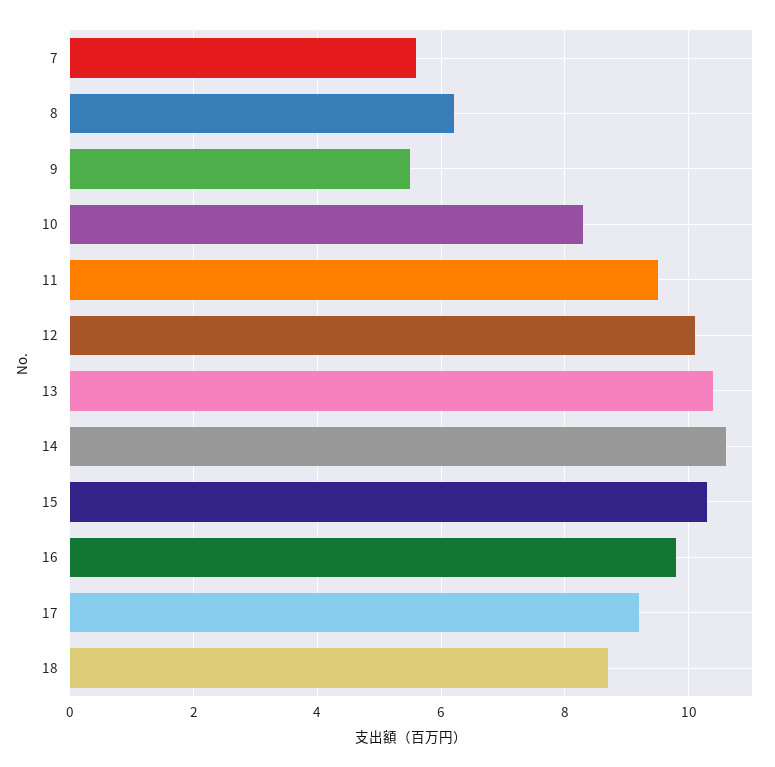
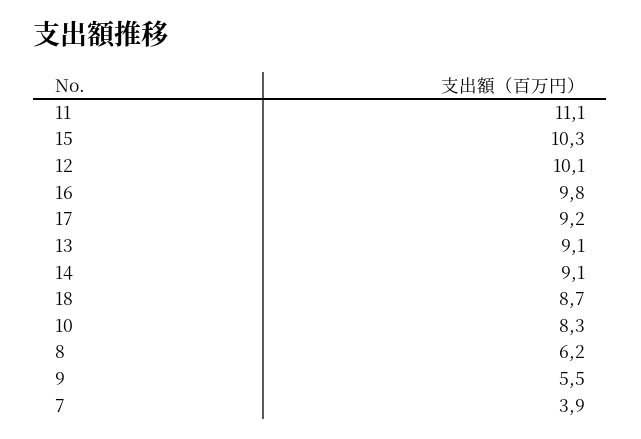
7: 5.5 -> 3.9
11: 9.5 -> 11.1
13: 10.5 -> 9.1
14: 10.5 -> 9.1

